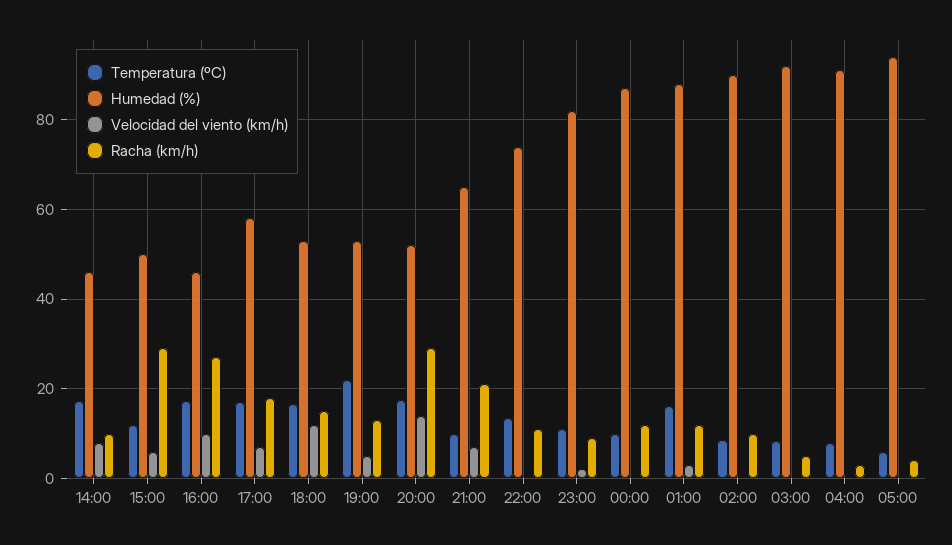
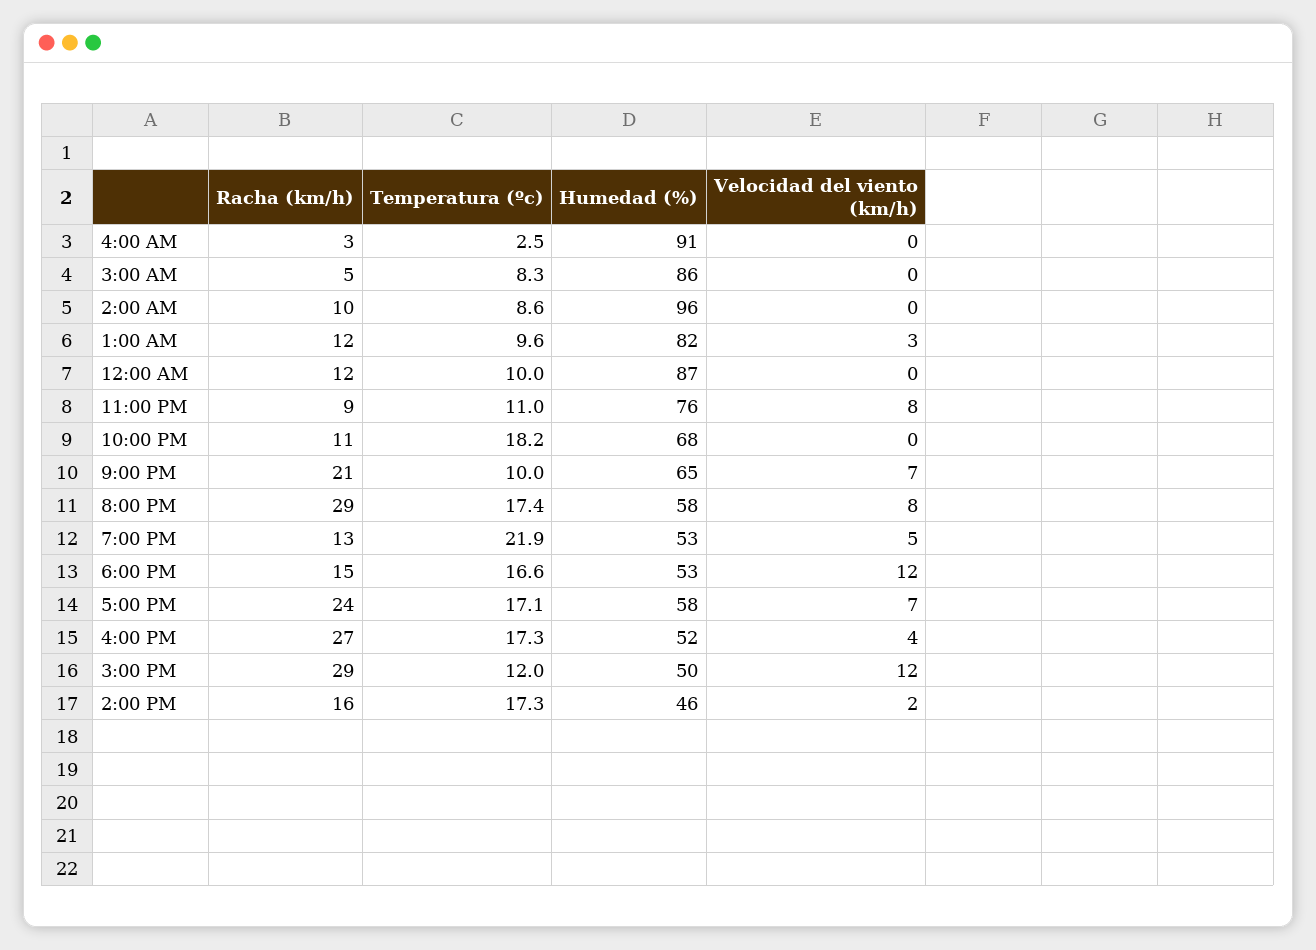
Velocidad del viento (km/h), 14:00: 8 -> 2
Racha (km/h), 14:00: 10 -> 16
Velocidad del viento (km/h), 15:00: 6 -> 12
Humedad (%), 16:00: 46 -> 52
Velocidad del viento (km/h), 16:00: 10 -> 4
Racha (km/h), 17:00: 18 -> 24
Humedad (%), 20:00: 52 -> 58
Velocidad del viento (km/h), 20:00: 14 -> 8
Temperatura (ºC), 22:00: 14 -> 18.2
Humedad (%), 22:00: 74 -> 68
Humedad (%), 23:00: 82 -> 76
Velocidad del viento (km/h), 23:00: 2 -> 8
Temperatura (ºC), 01:00: 16 -> 9.6
Humedad (%), 01:00: 88 -> 82
Humedad (%), 02:00: 90 -> 96
Humedad (%), 03:00: 92 -> 86
Temperatura (ºC), 04:00: 8 -> 2.5
Temperatura (ºC), 05:00: 6 -> none
Humedad (%), 05:00: 94 -> none
Velocidad del viento (km/h), 05:00: 0 -> none
Racha (km/h), 05:00: 4 -> none

